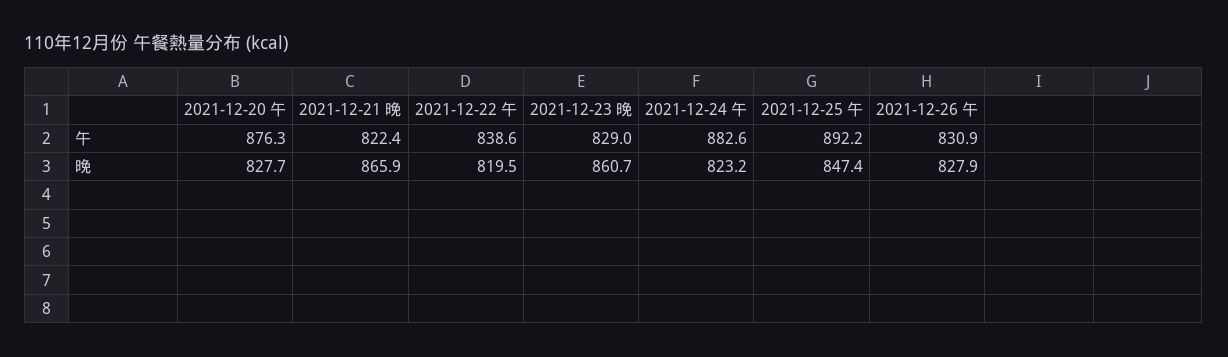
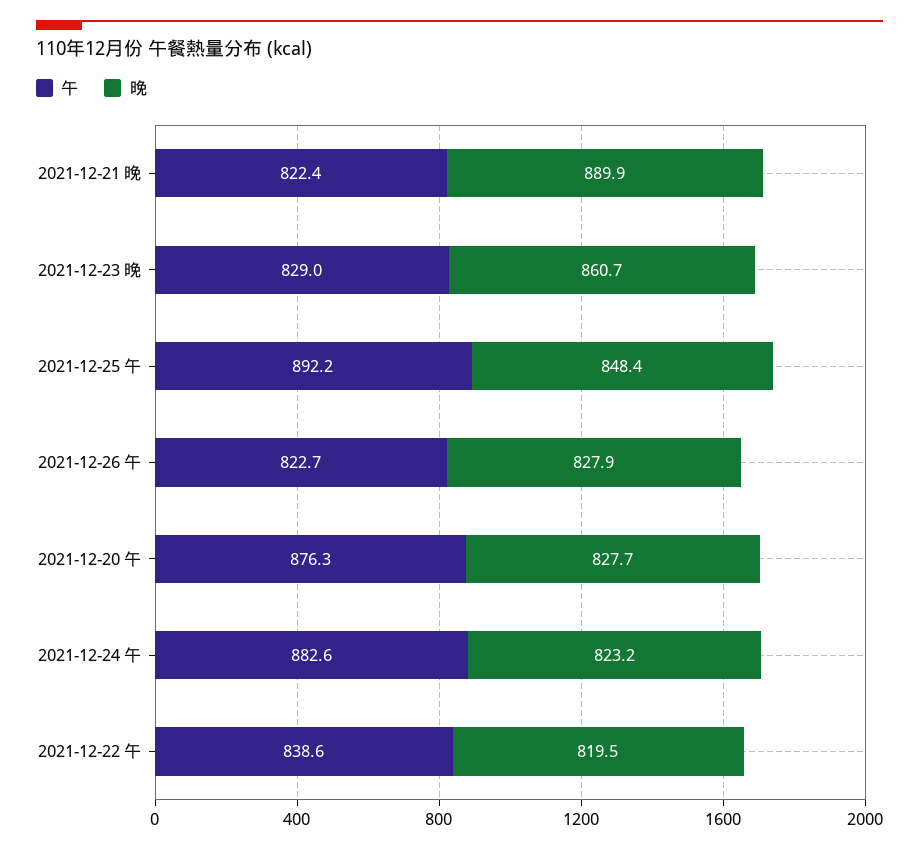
午, 2021-12-26 午: 830.9 -> 822.7
晚, 2021-12-21 晚: 865.9 -> 889.9
晚, 2021-12-25 午: 847.4 -> 848.4

